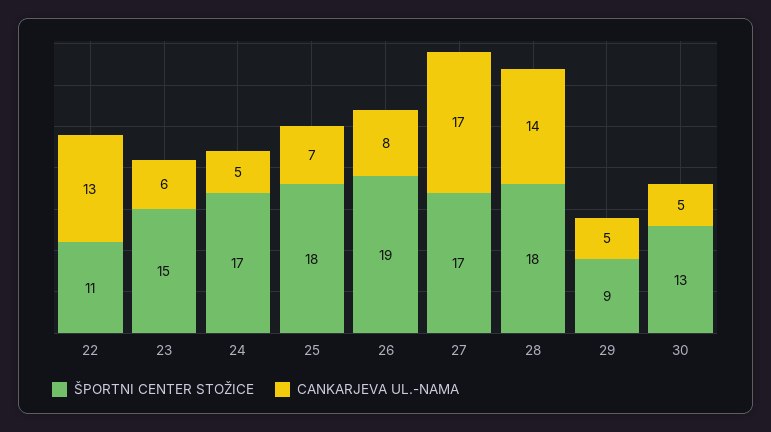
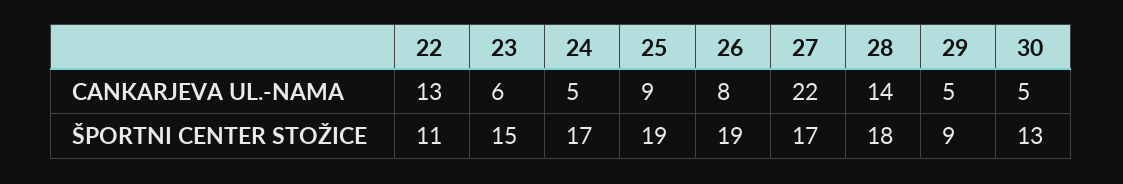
ŠPORTNI CENTER STOŽICE, 25: 18 -> 19
CANKARJEVA UL.-NAMA, 25: 7 -> 9
CANKARJEVA UL.-NAMA, 27: 17 -> 22

